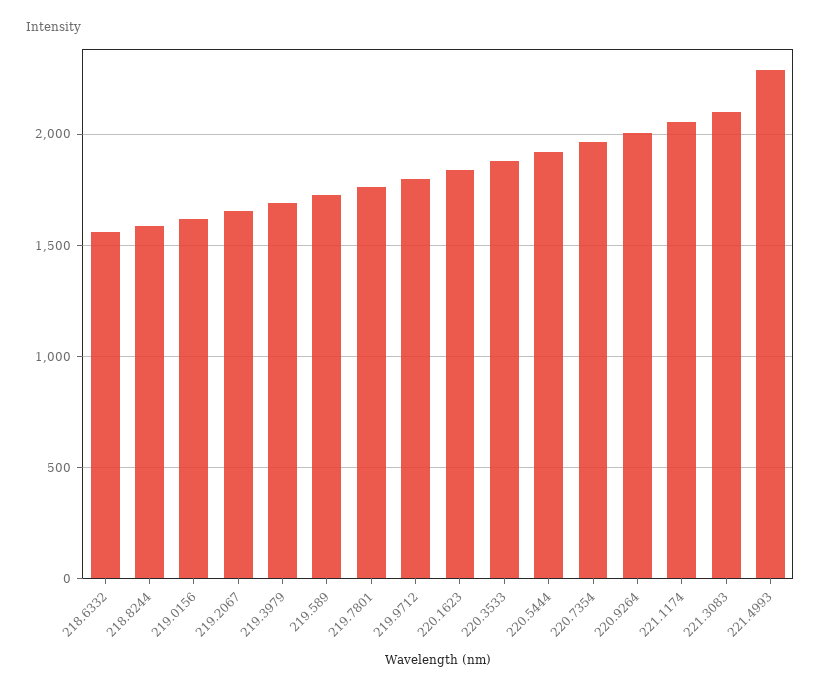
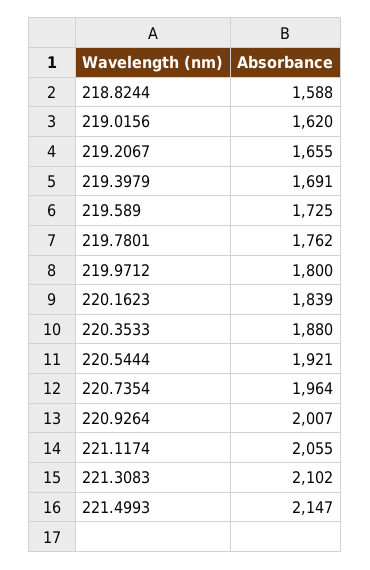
218.6332: 1550 -> none
221.4993: 2300 -> 2147

